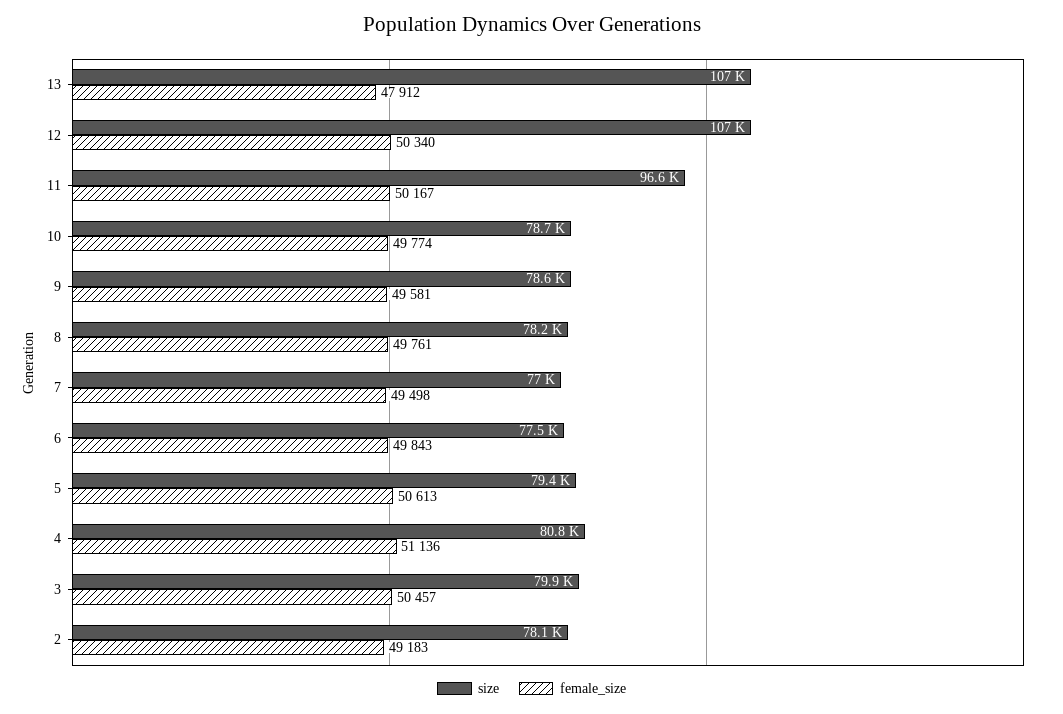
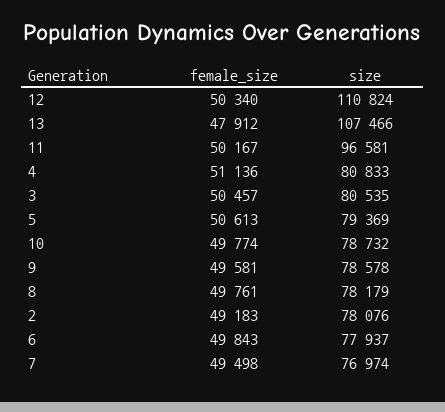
size, 12: 107000 -> 110824
size, 6: 77500 -> 77937
size, 3: 79900 -> 80535

